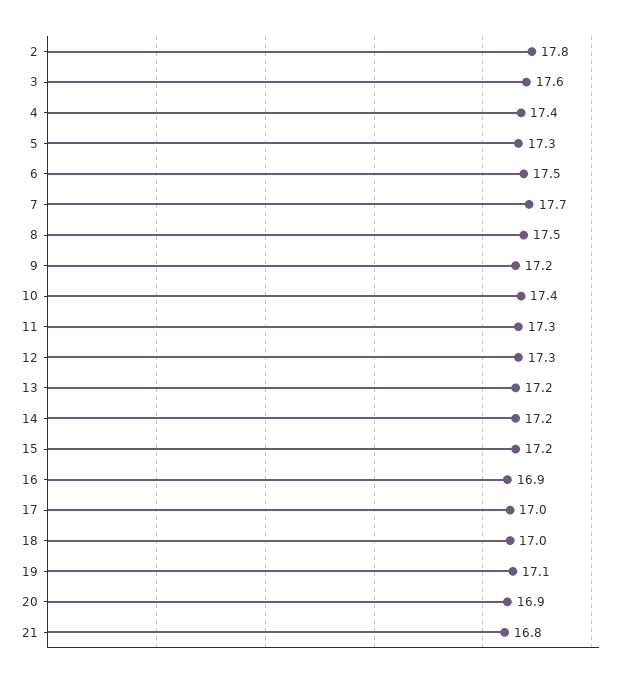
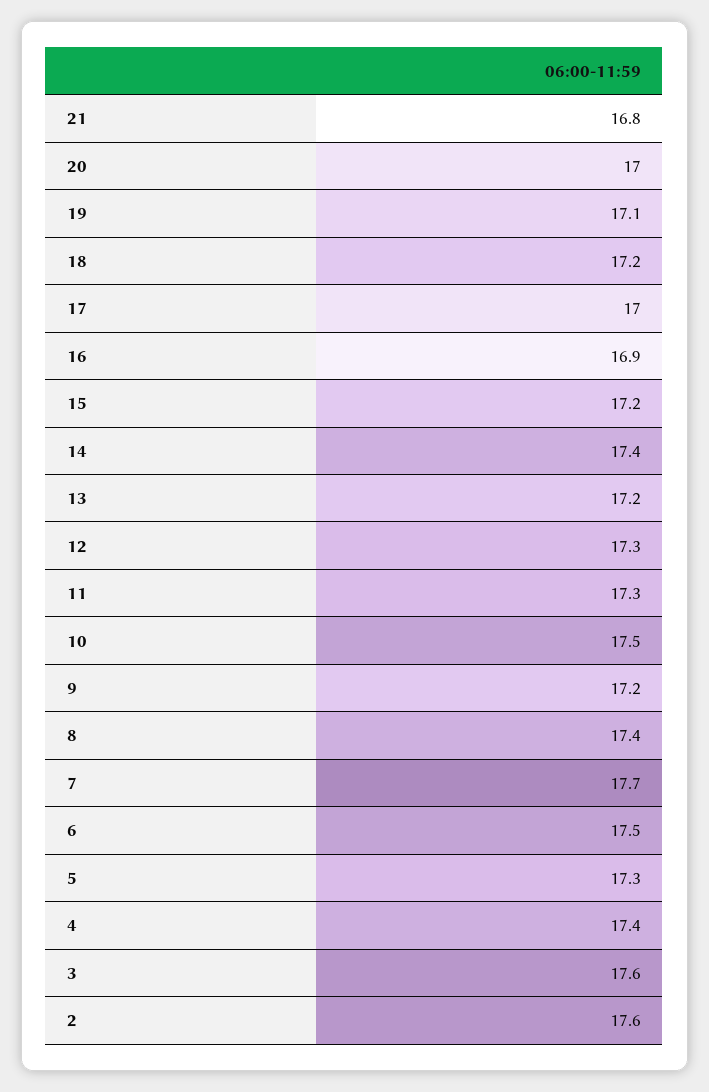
2: 17.8 -> 17.6
8: 17.5 -> 17.4
10: 17.4 -> 17.5
14: 17.2 -> 17.4
18: 17 -> 17.2
20: 16.9 -> 17

